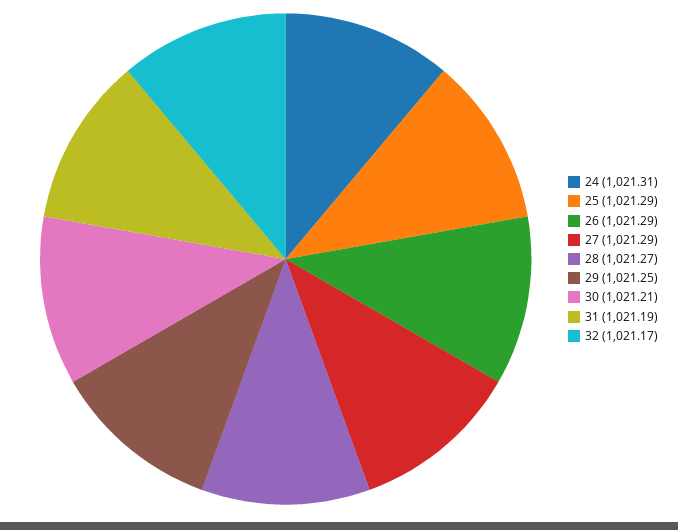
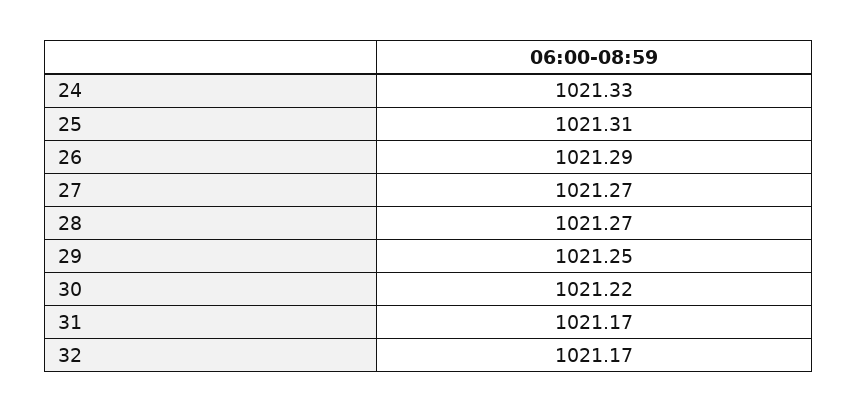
24: 1021.31 -> 1021.33
25: 1021.29 -> 1021.31
27: 1021.29 -> 1021.27
30: 1021.21 -> 1021.22
31: 1021.19 -> 1021.17

